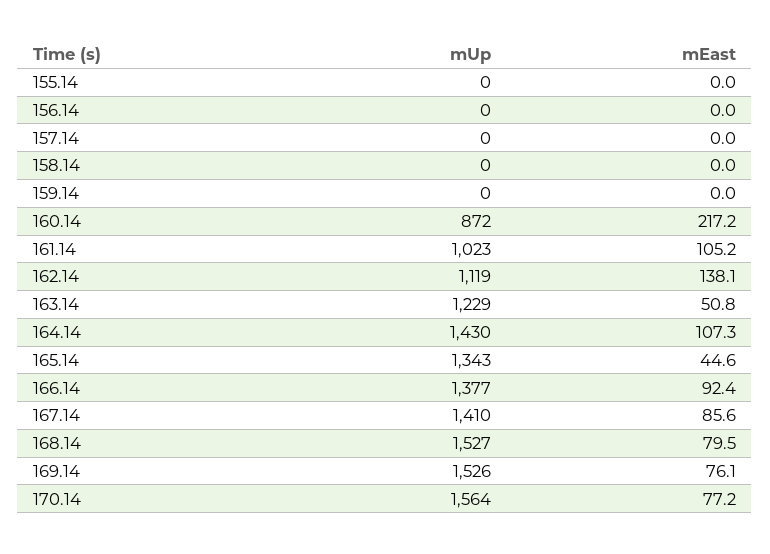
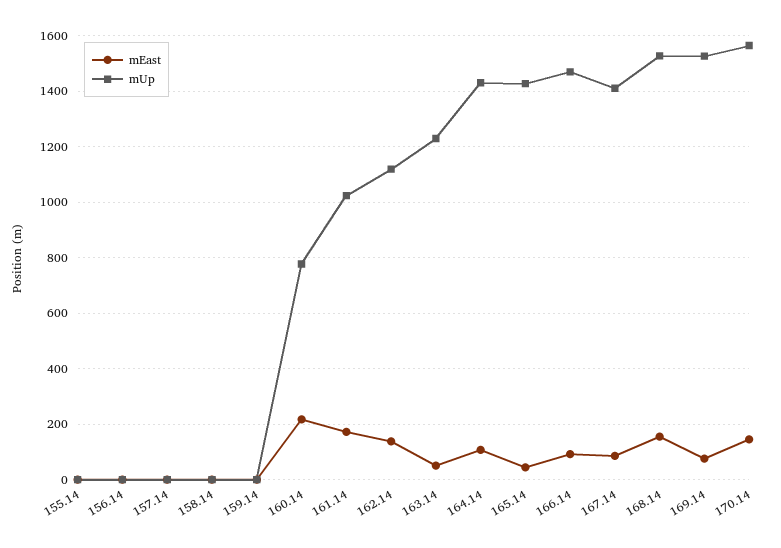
mUp, 160.14: 872 -> 775
mEast, 161.14: 105.2 -> 175
mUp, 165.14: 1343 -> 1425
mUp, 166.14: 1377 -> 1475
mEast, 168.14: 79.5 -> 150
mEast, 170.14: 77.2 -> 150

